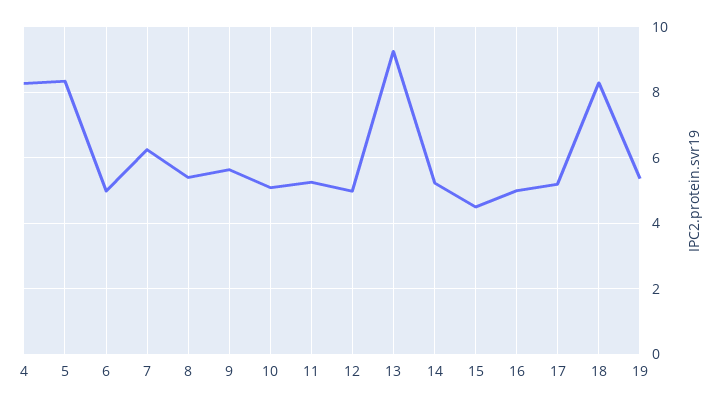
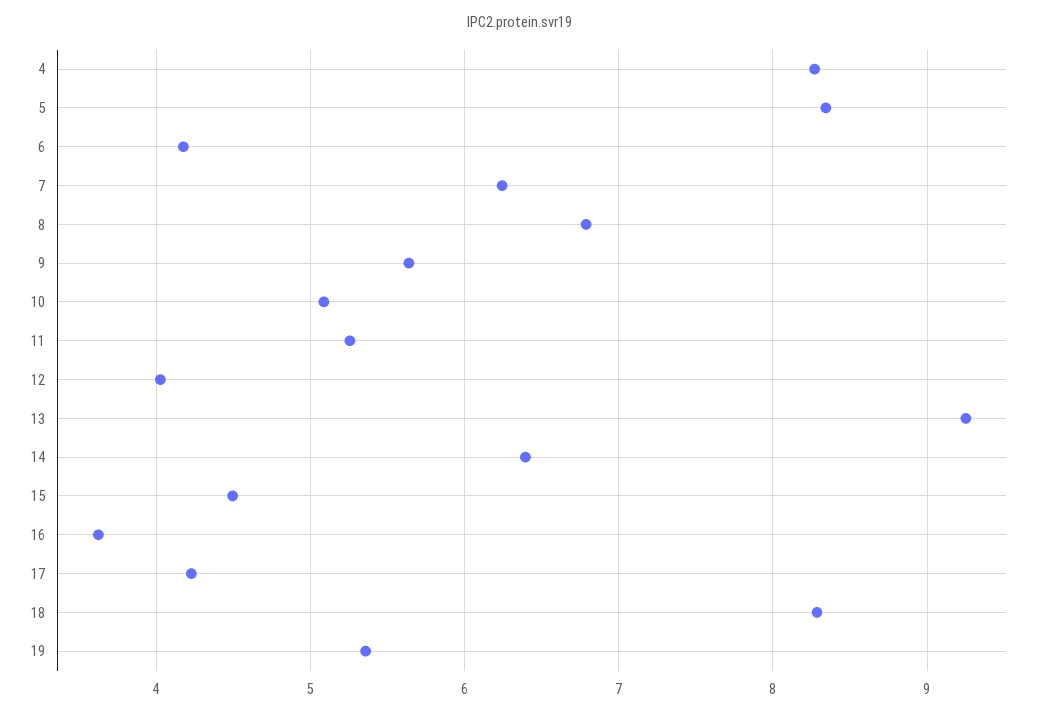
6: 5 -> 4.2
8: 5.4 -> 6.8
12: 5 -> 4
14: 5.2 -> 6.4
16: 5 -> 3.6
17: 5.2 -> 4.2

